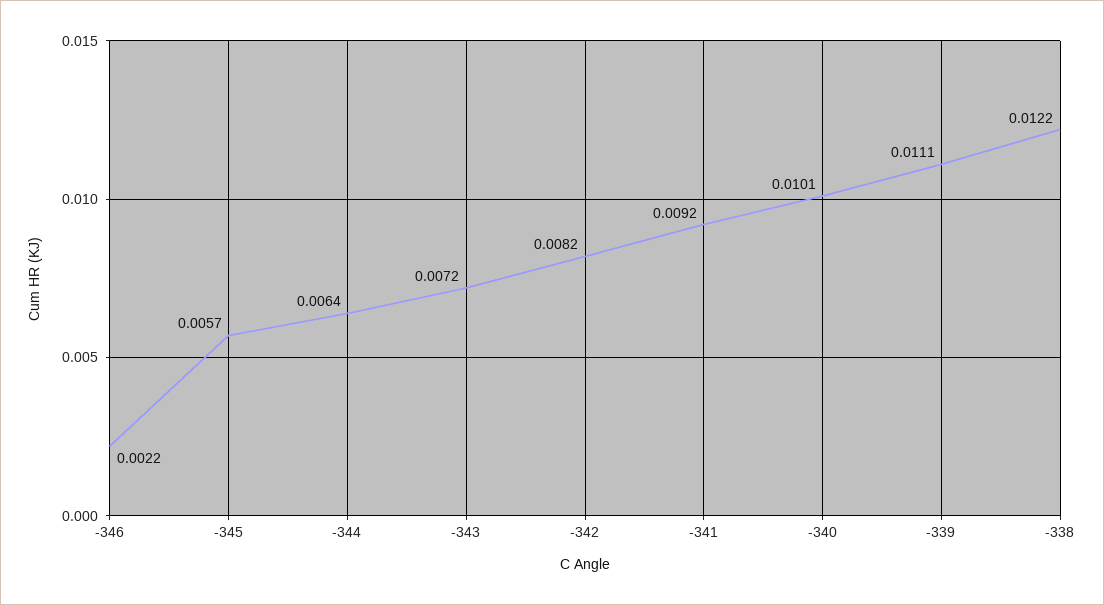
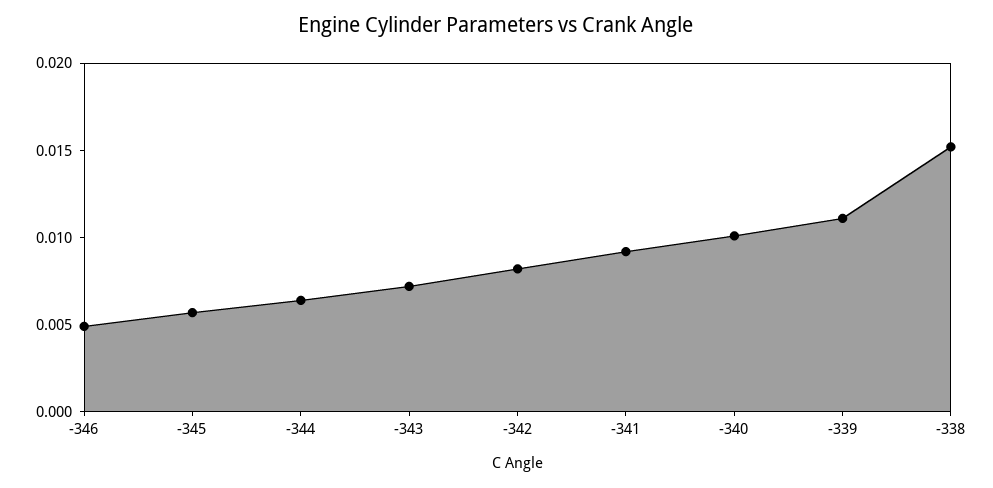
-346: 0.0022 -> 0.005
-338: 0.0122 -> 0.015

